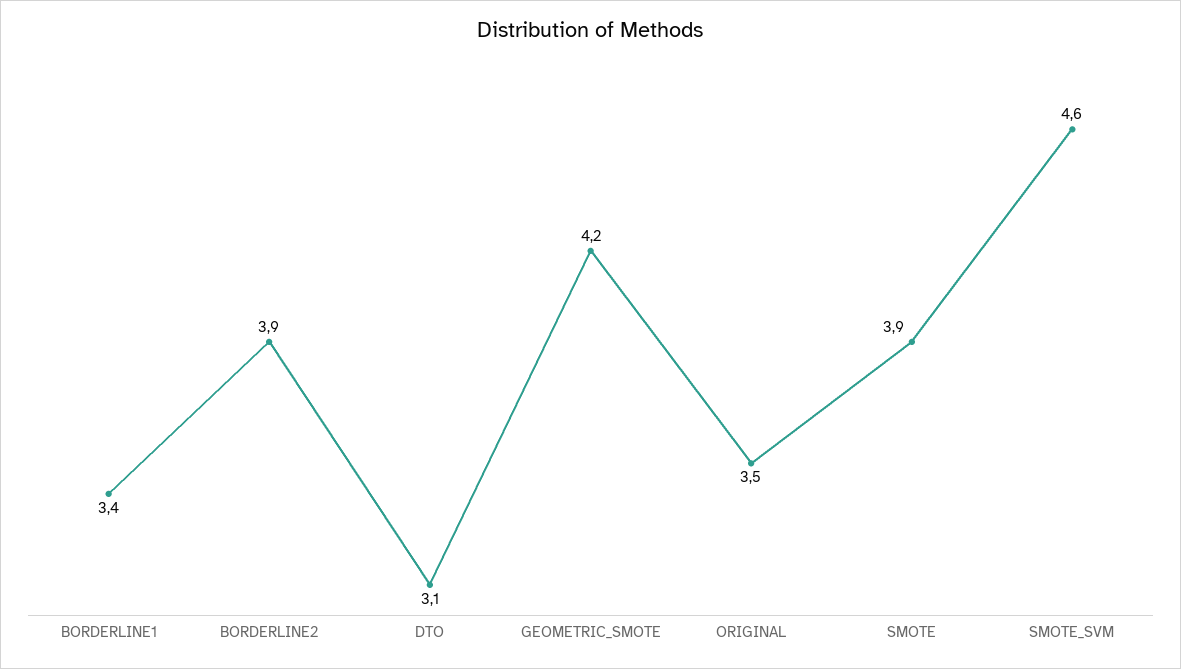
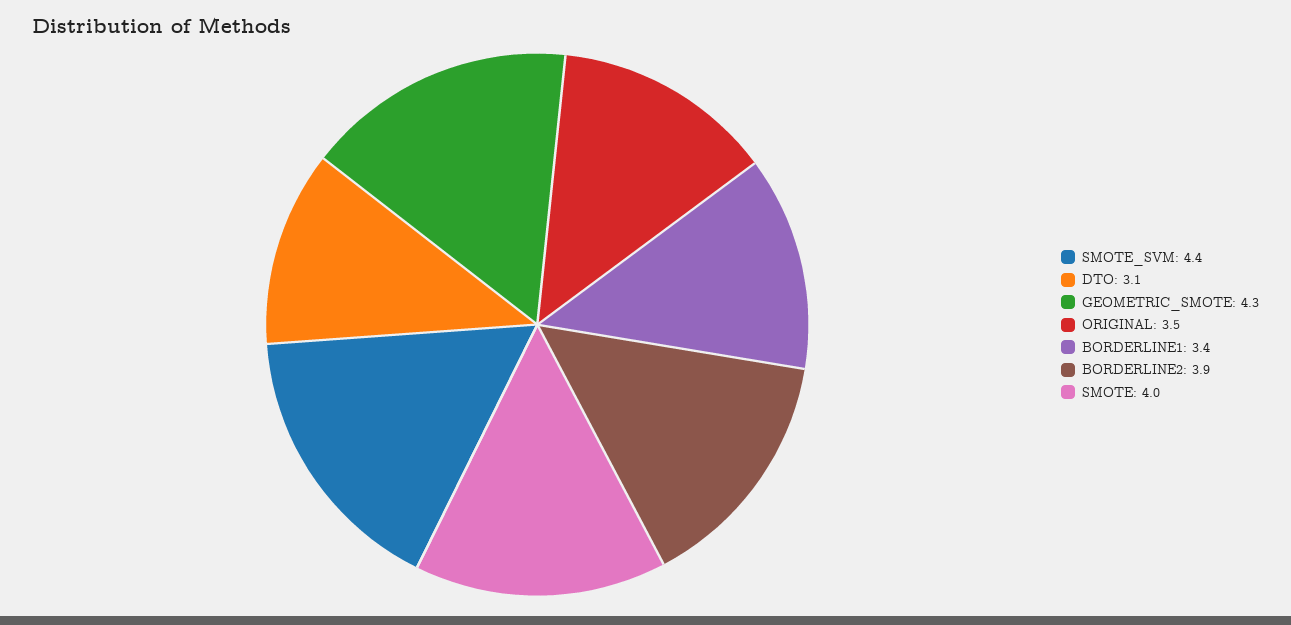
GEOMETRIC_SMOTE: 4.2 -> 4.3
SMOTE: 3.9 -> 4
SMOTE_SVM: 4.6 -> 4.4

